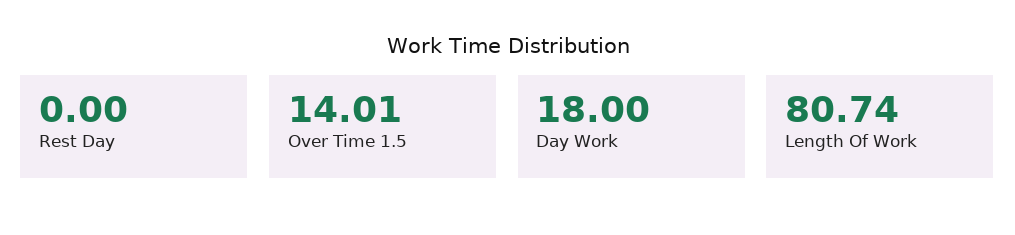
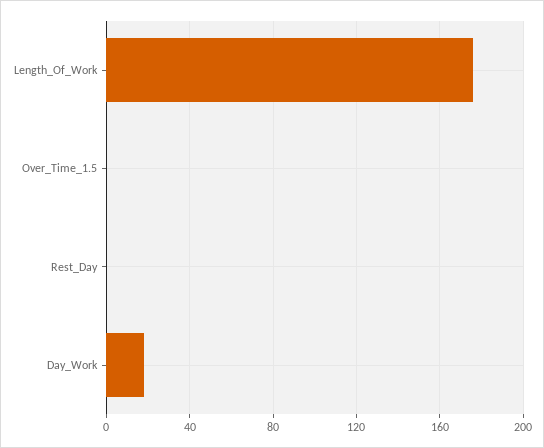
Over Time 1.5: 14.01 -> 0
Length Of Work: 80.74 -> 175

